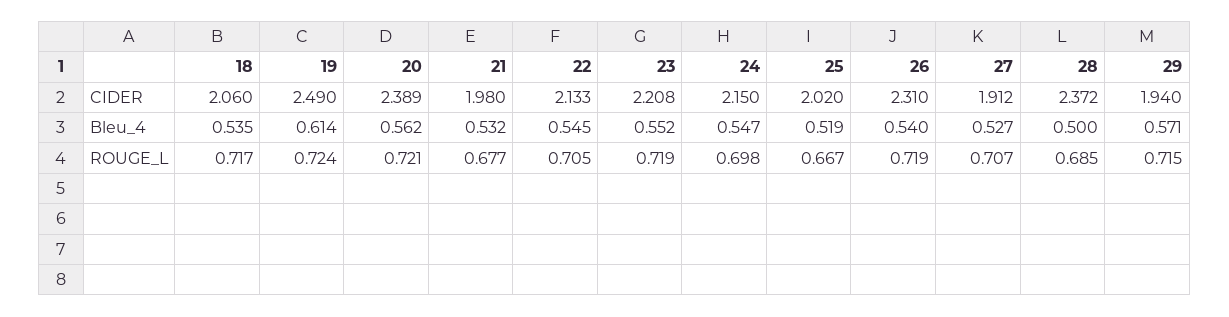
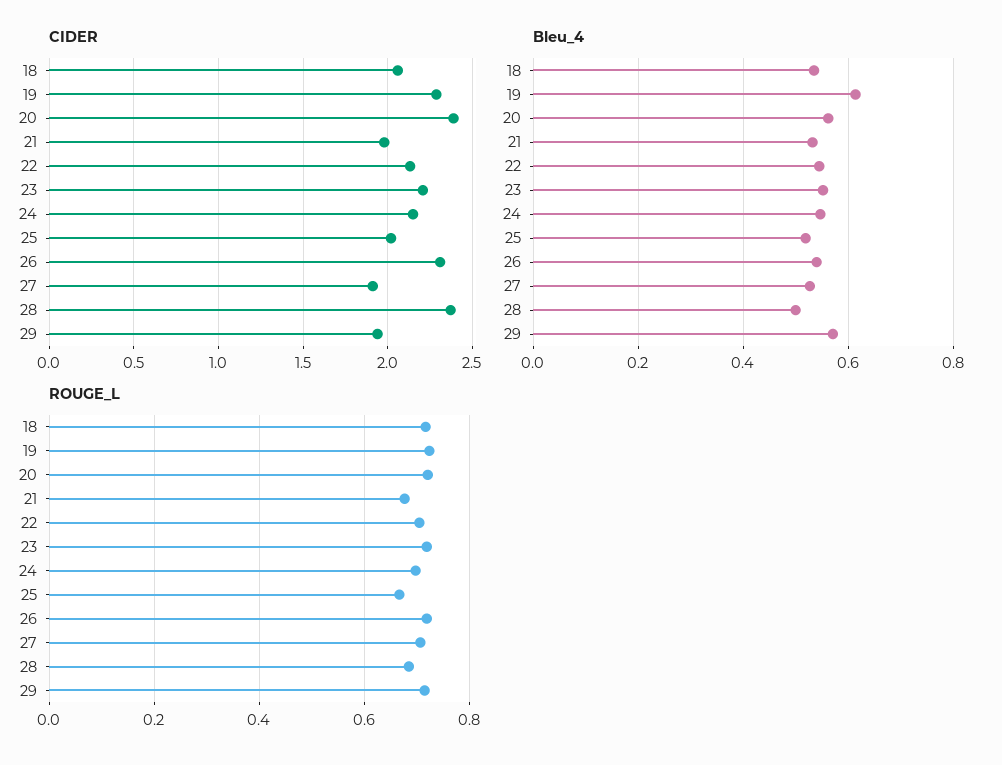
CIDER, 19: 2.49 -> 2.3

